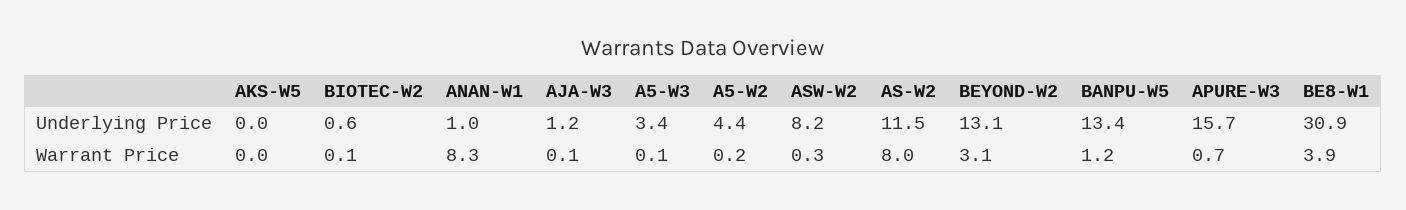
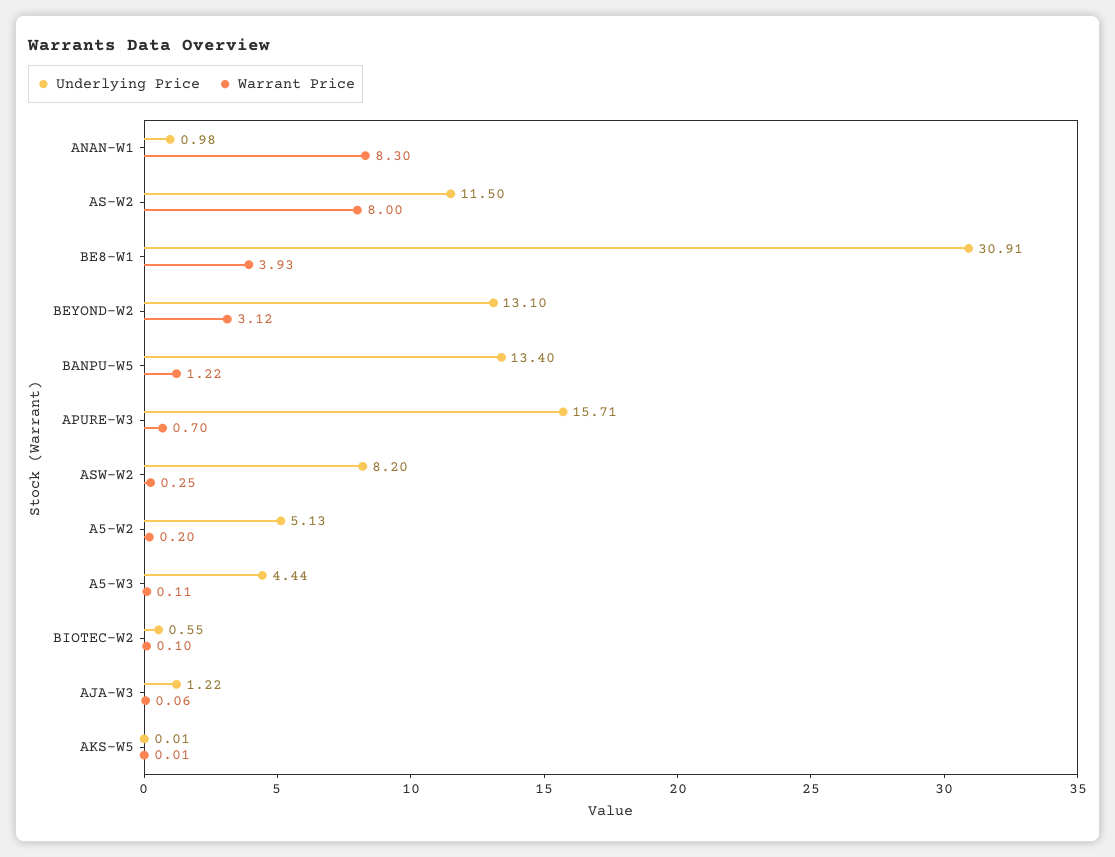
Underlying Price, A5-W3: 3.4 -> 4.44
Underlying Price, A5-W2: 4.4 -> 5.13

